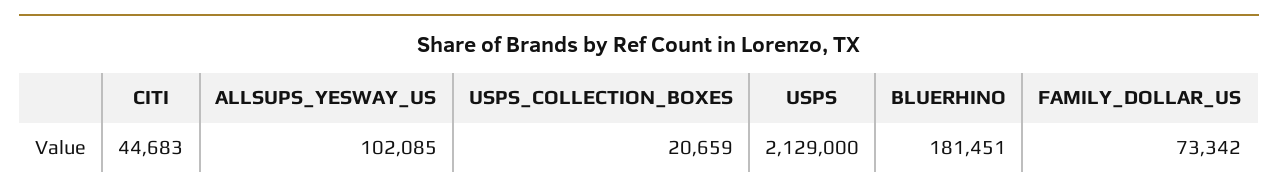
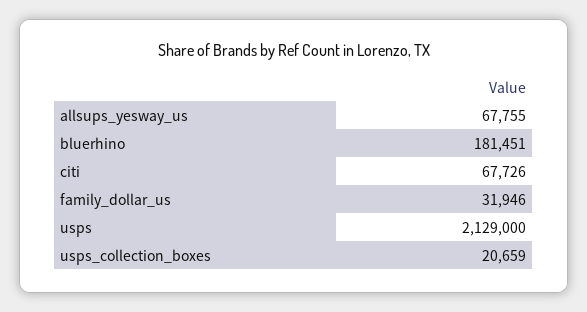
CITI: 44683 -> 67726
ALLSUPS_YESWAY_US: 102085 -> 67755
FAMILY_DOLLAR_US: 73342 -> 31946

